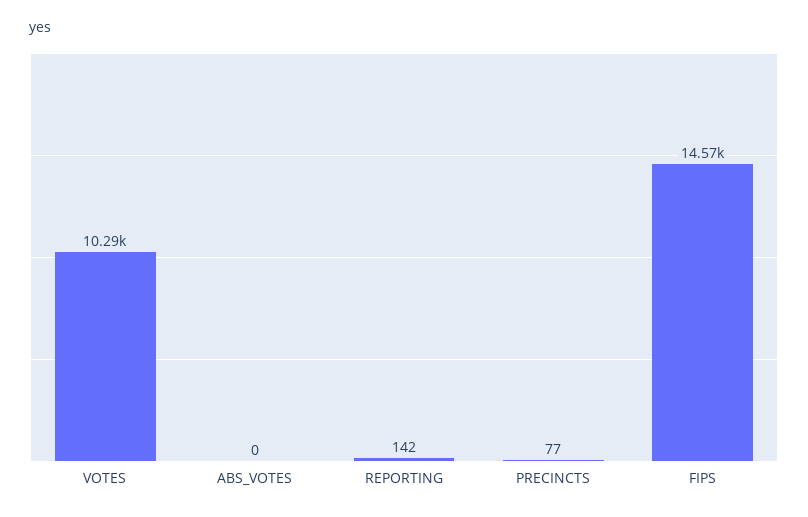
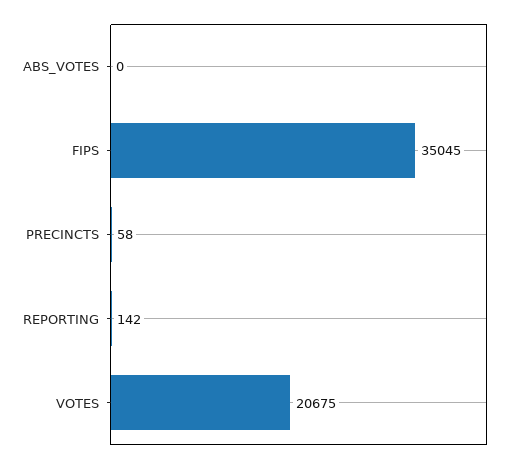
VOTES: 10290 -> 20675
PRECINCTS: 77 -> 58
FIPS: 14570 -> 35045

